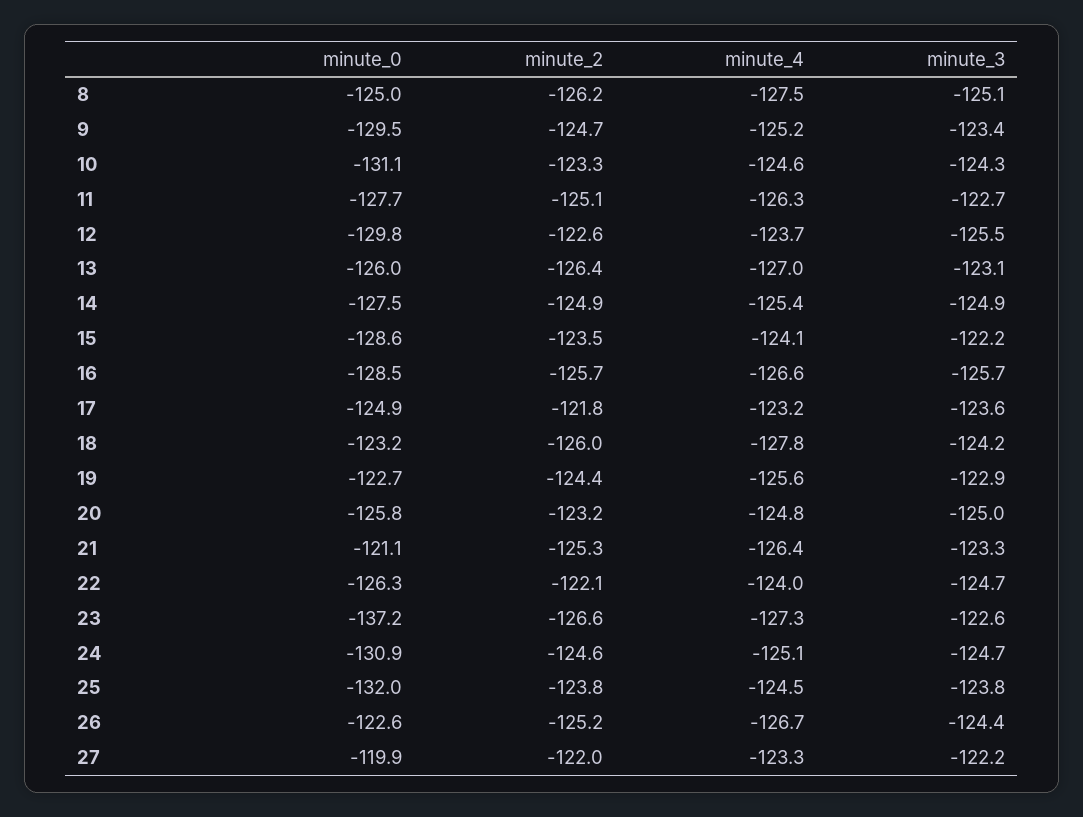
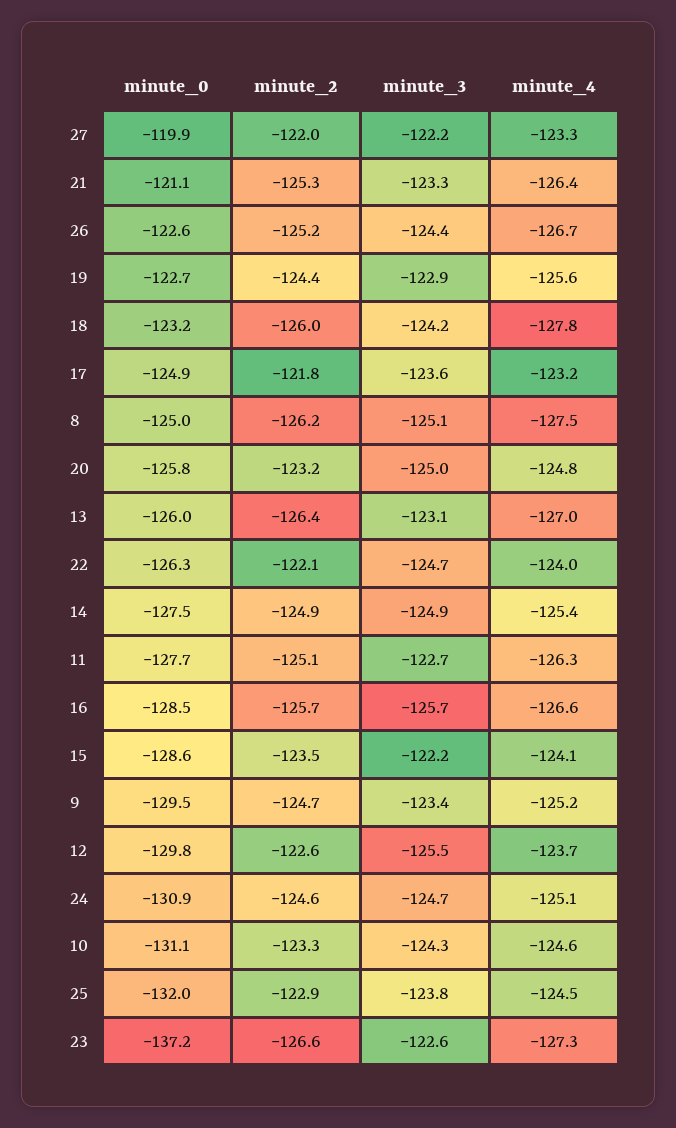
minute_2, 25: -123.8 -> -122.9

